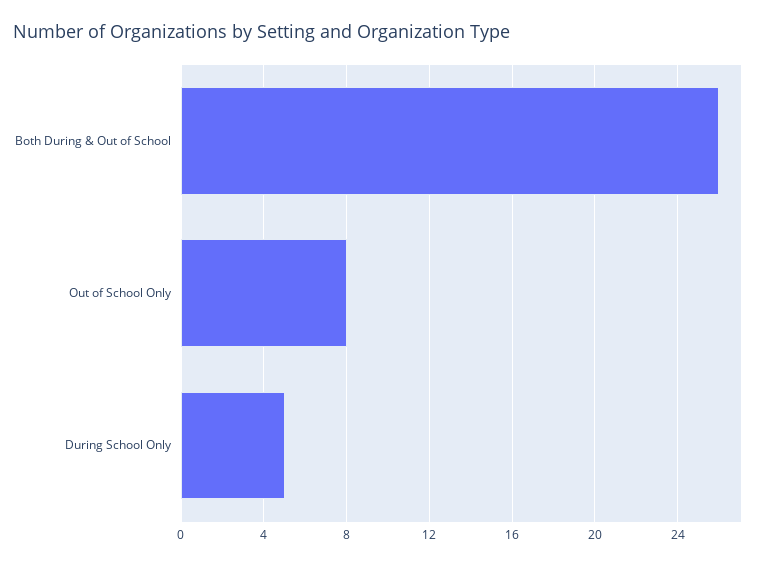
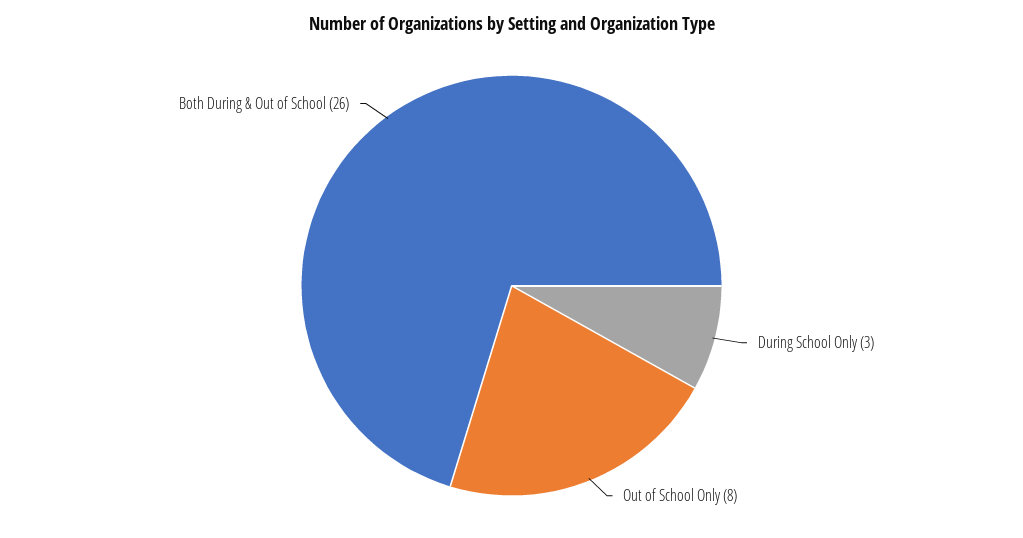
During School Only: 5 -> 3

